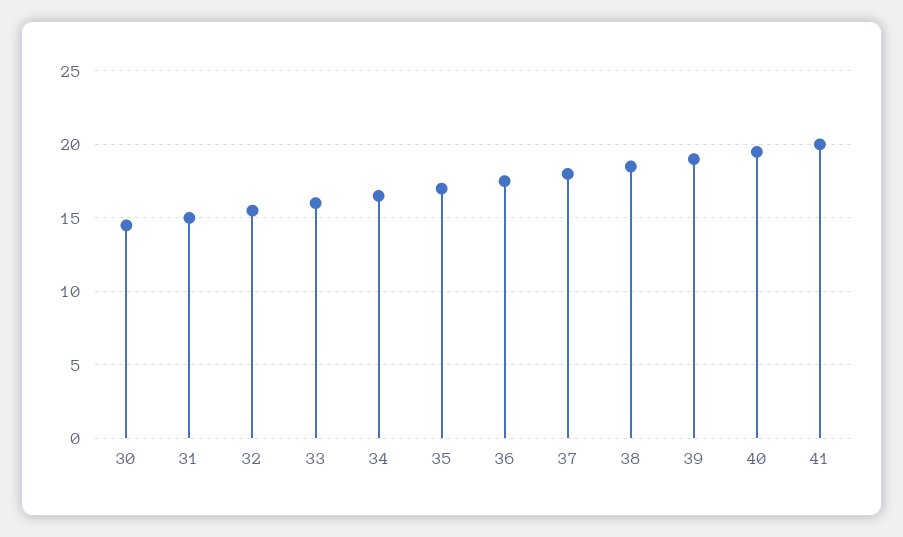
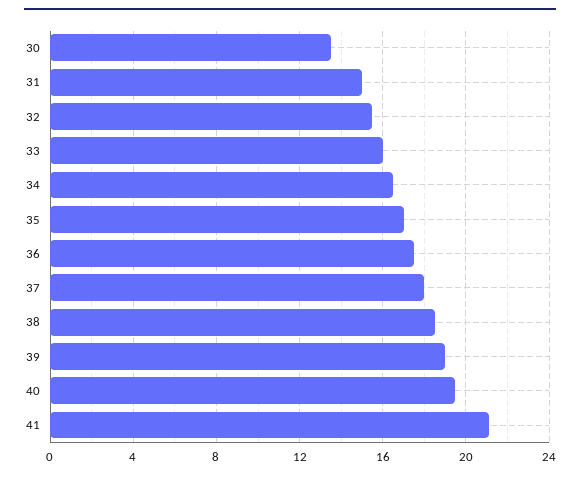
30: 14.5 -> 13.5
41: 20 -> 21

